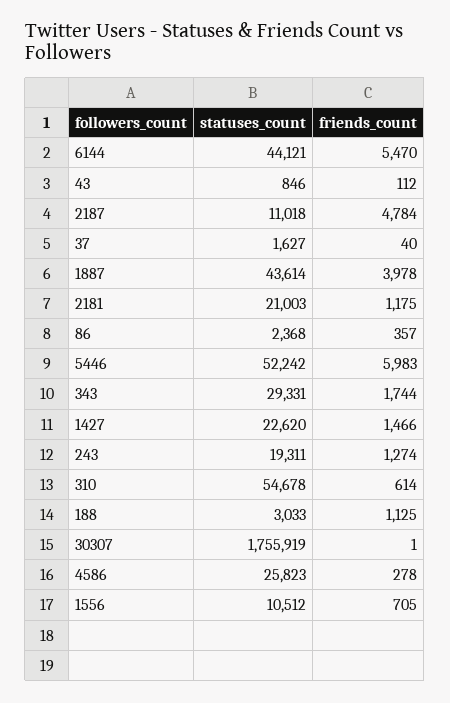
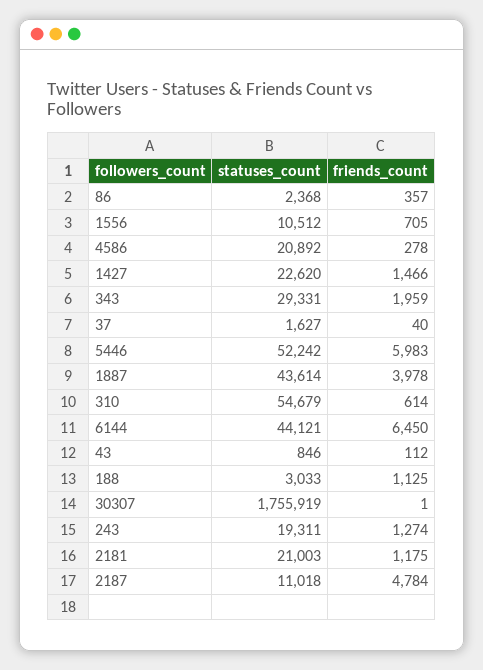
friends_count, 6144: 5470 -> 6450
friends_count, 343: 1744 -> 1959
statuses_count, 310: 54678 -> 54679
statuses_count, 4586: 25823 -> 20892

